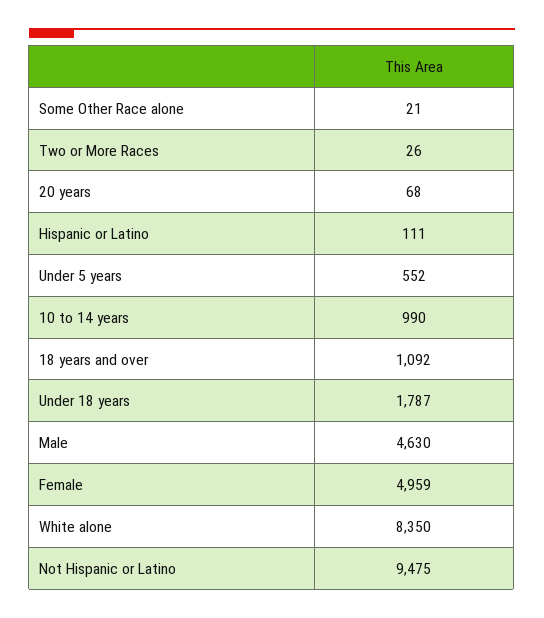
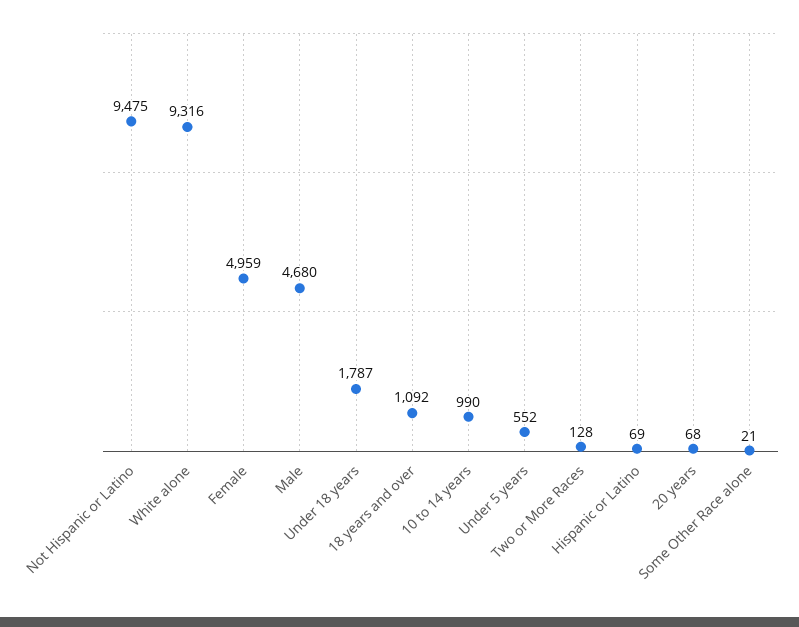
Two or More Races: 26 -> 128
Hispanic or Latino: 111 -> 69
Male: 4630 -> 4680
White alone: 8350 -> 9316

